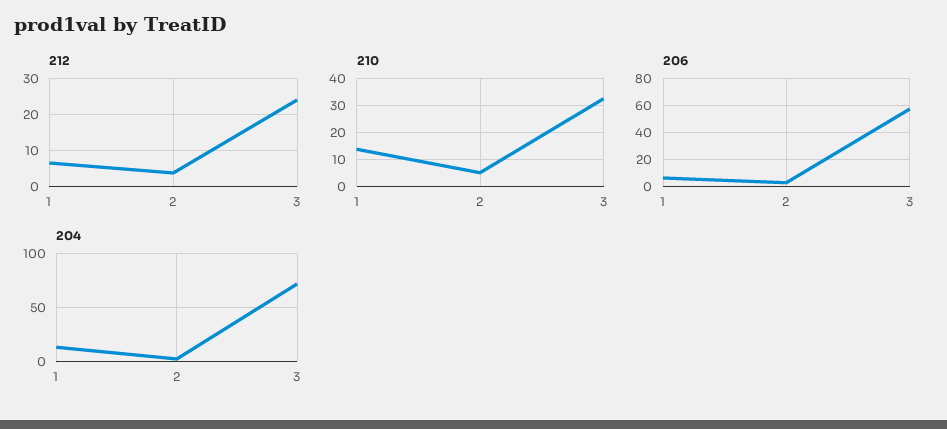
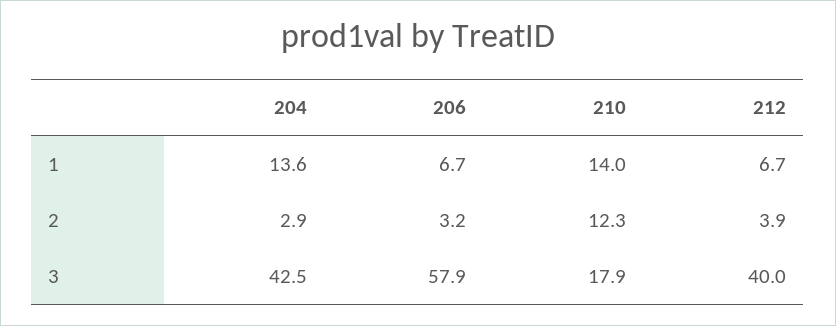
212, 3: 24 -> 40
210, 2: 5 -> 12.3
210, 3: 32.5 -> 17.9
204, 3: 70 -> 42.5

